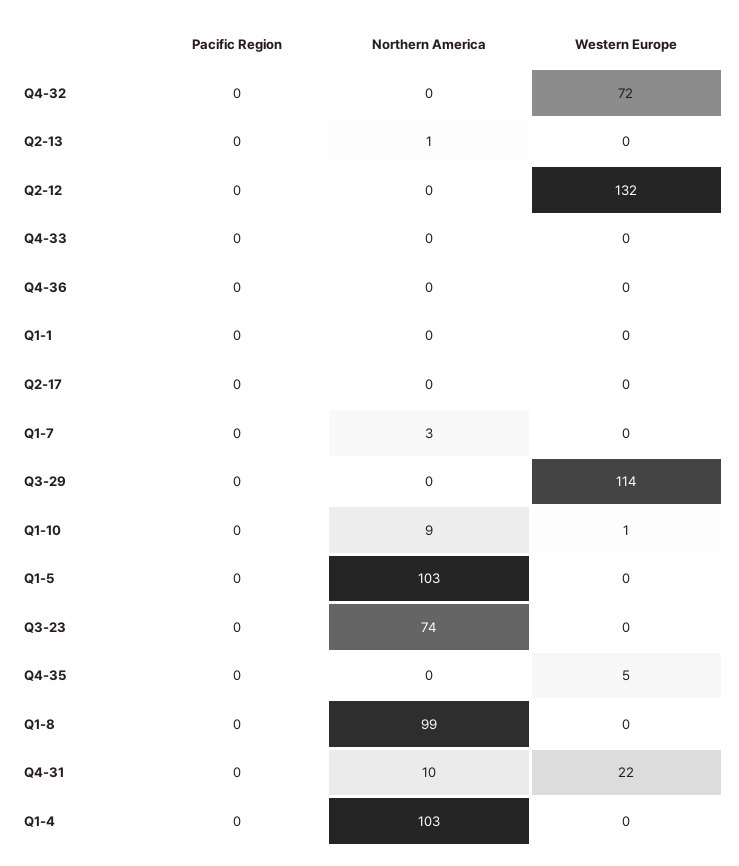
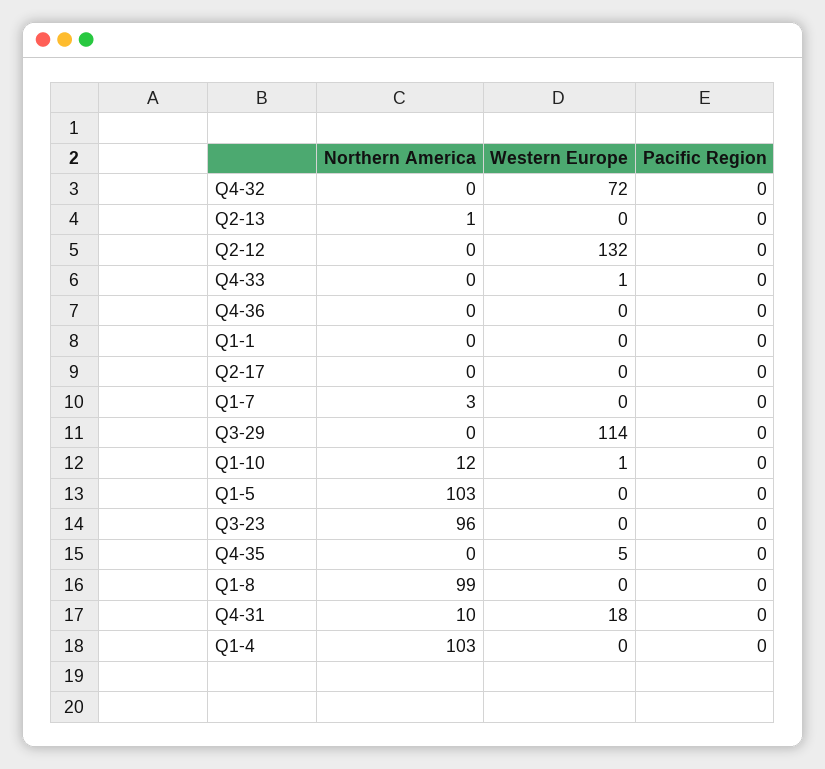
Western Europe, Q4-33: 0 -> 1
Northern America, Q1-10: 9 -> 12
Northern America, Q3-23: 74 -> 96
Western Europe, Q4-31: 22 -> 18

